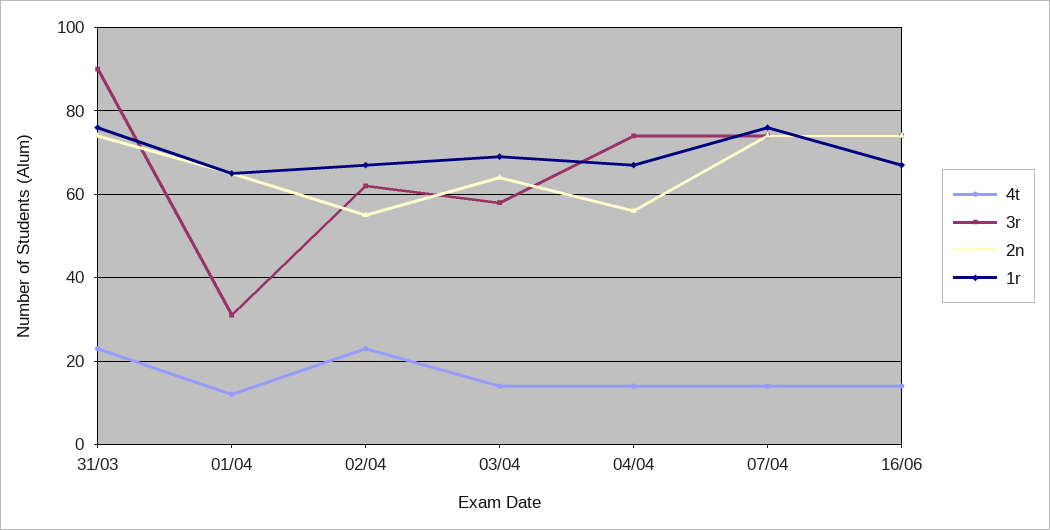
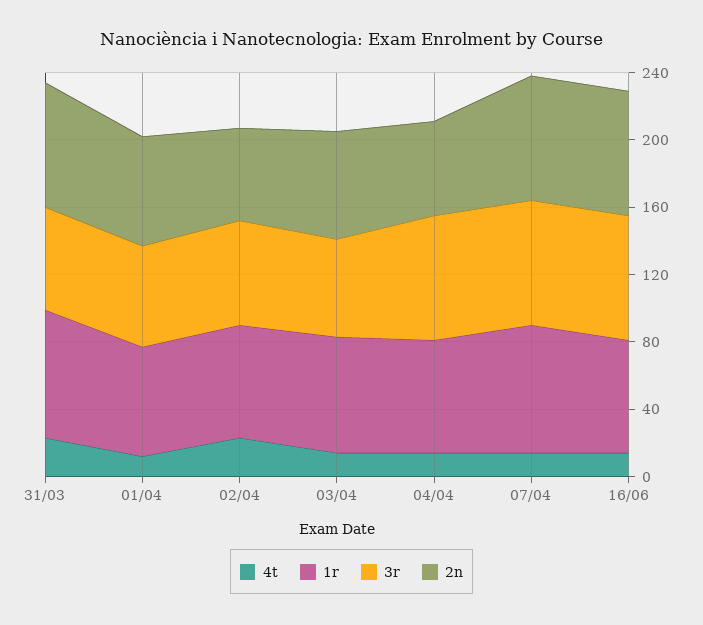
3r, 31/03: 90 -> 60
3r, 01/04: 30 -> 60

